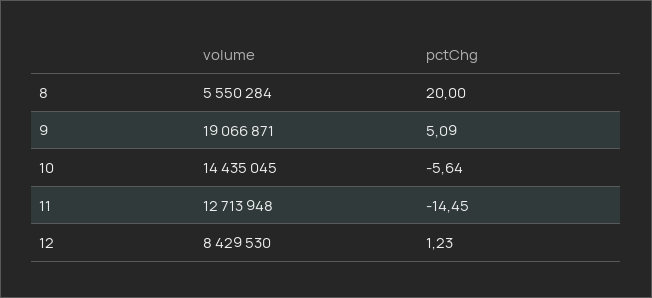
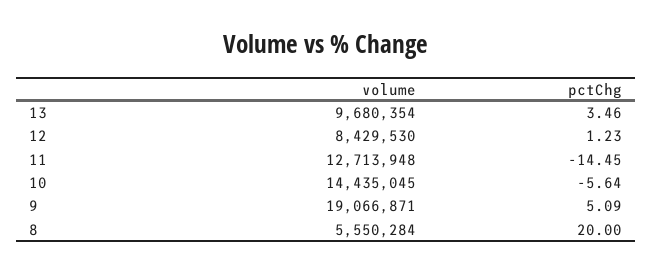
volume, 13: none -> 9680354
pctChg, 13: none -> 3.46

